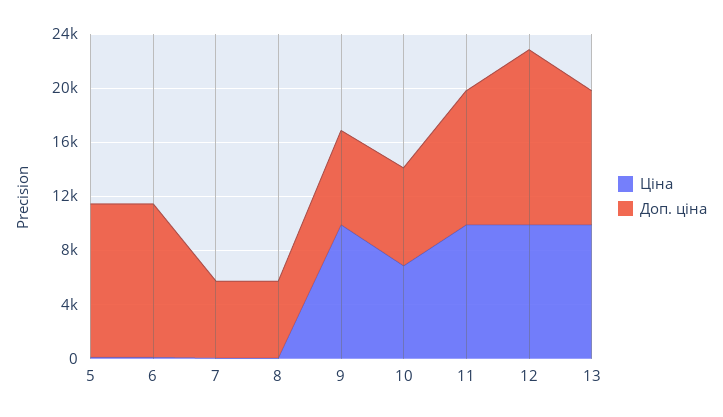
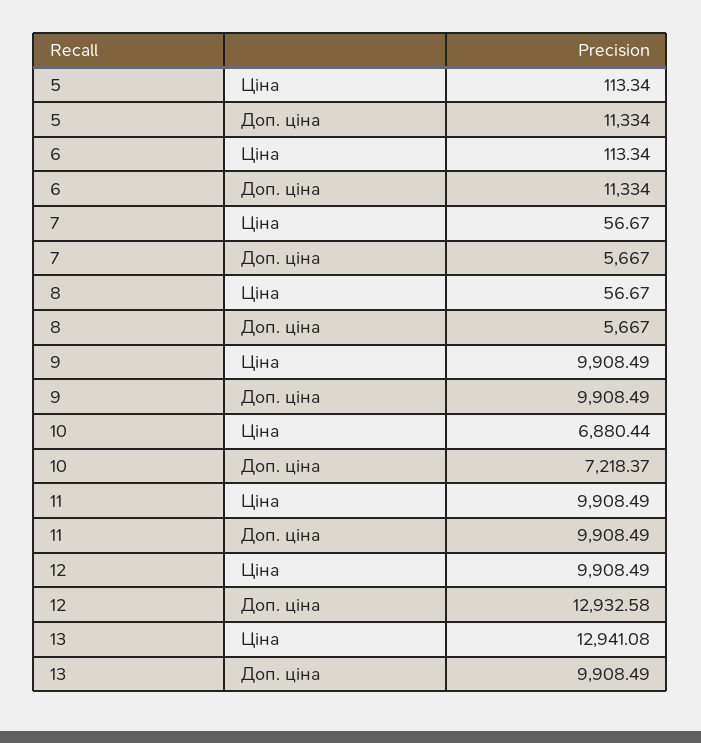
Доп. ціна, 9: 7000 -> 9908.49
Ціна, 13: 10000 -> 12941.08

